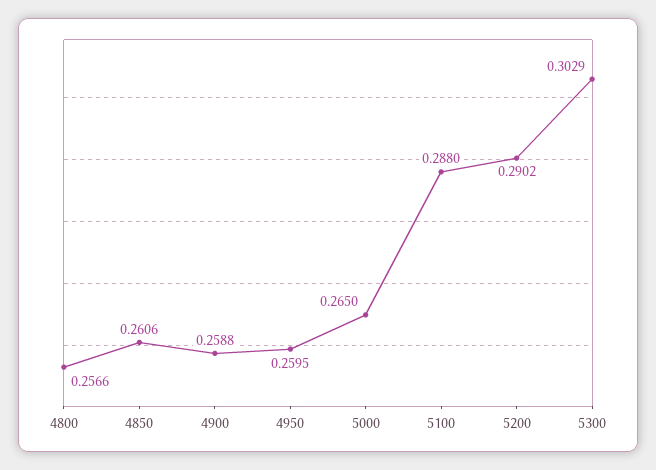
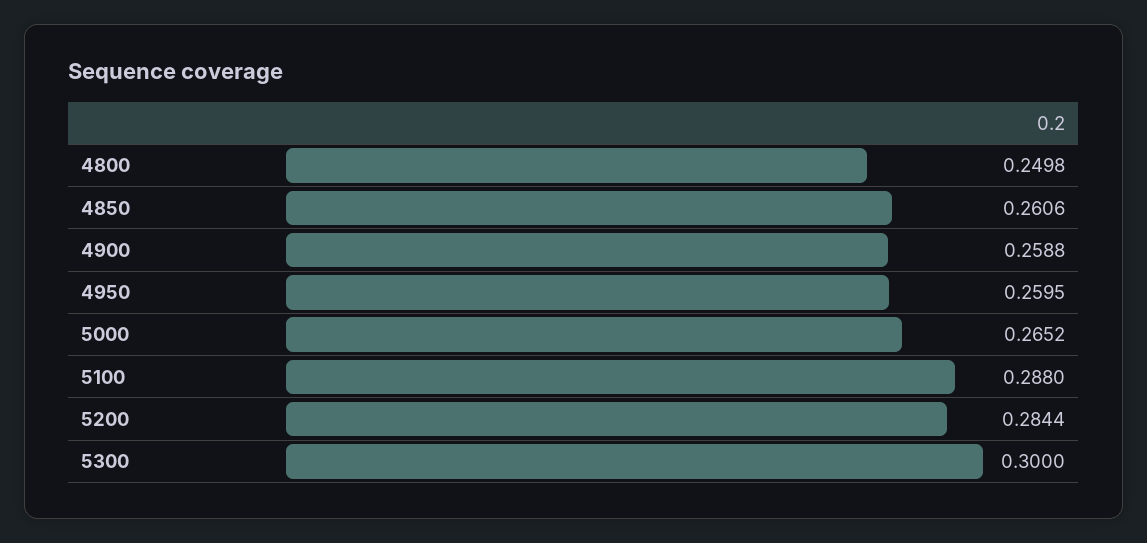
4800: 0.2566 -> 0.2498
5000: 0.265 -> 0.2652
5200: 0.2902 -> 0.2844
5300: 0.3029 -> 0.3

